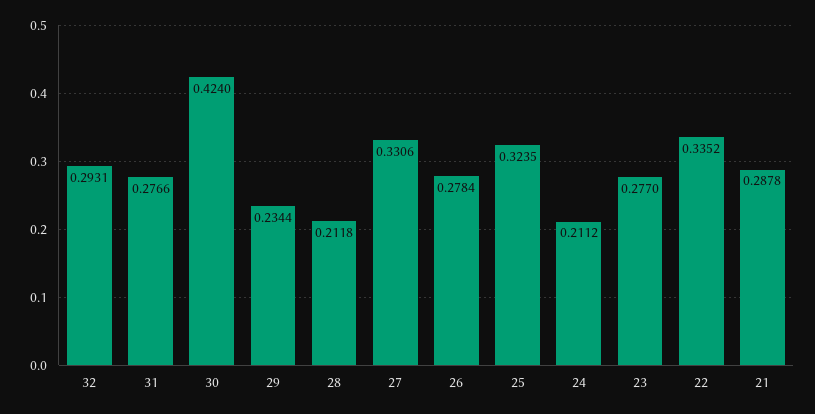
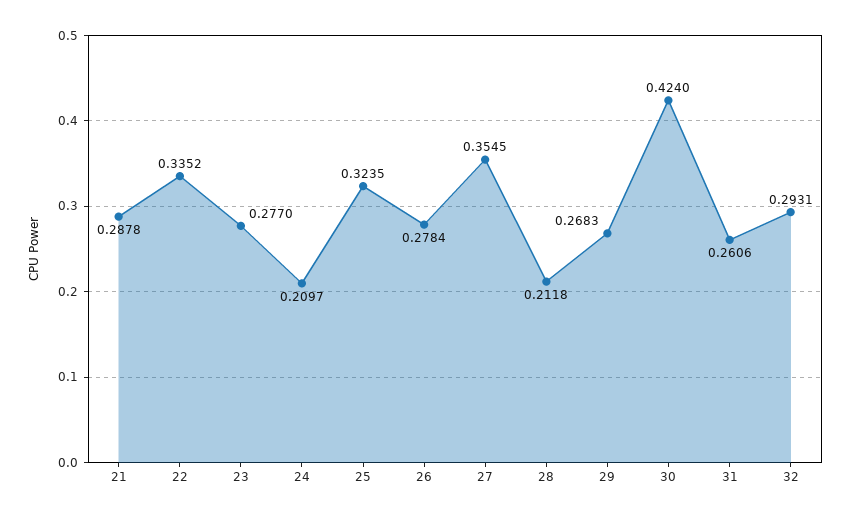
31: 0.2766 -> 0.2606
29: 0.2344 -> 0.2683
27: 0.3306 -> 0.3545
24: 0.2112 -> 0.2097

